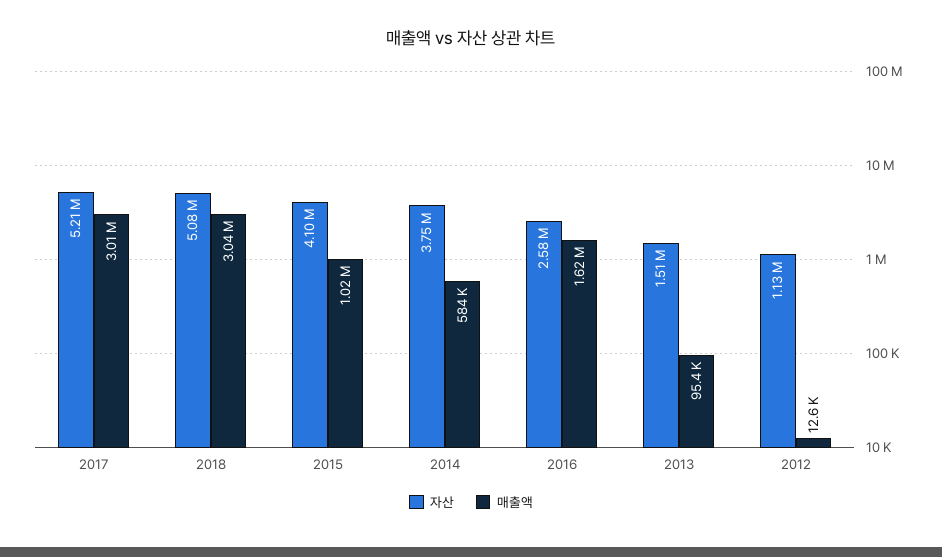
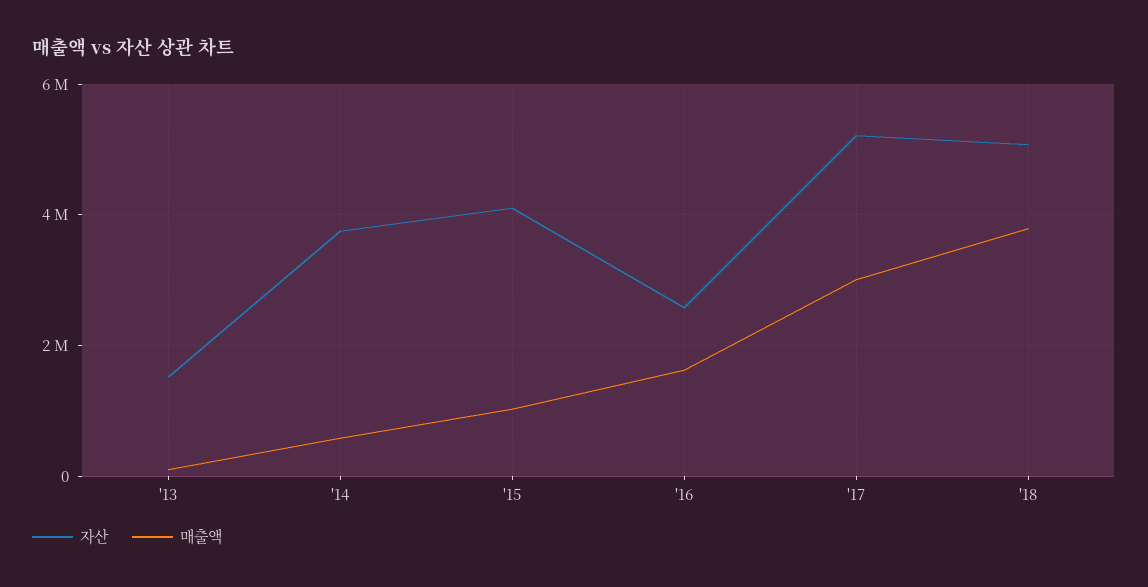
매출액, 2018: 3040000 -> 3800000
자산, 2012: 1130000 -> none
매출액, 2012: 12600 -> none

